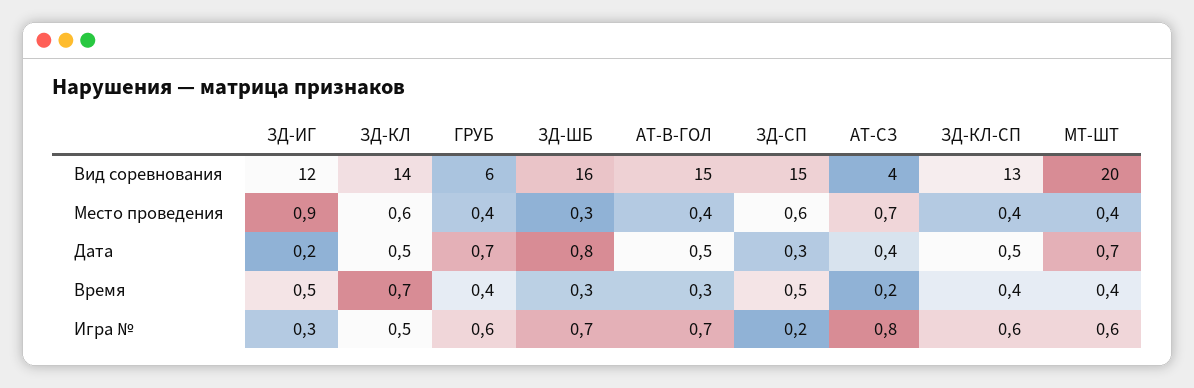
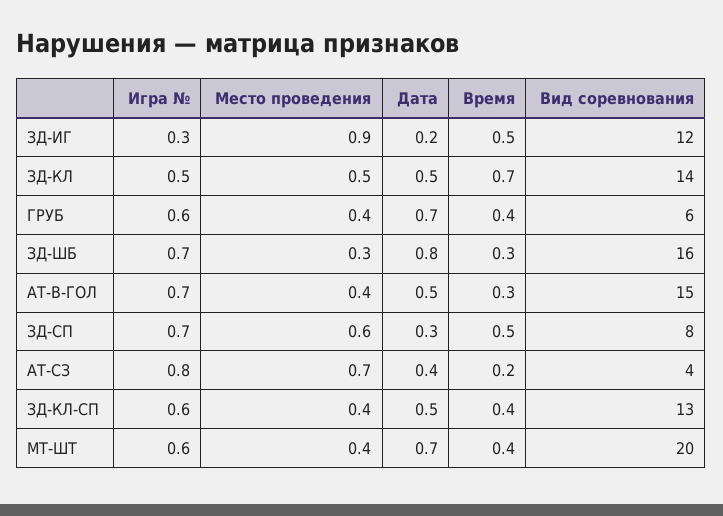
ЗД-СП, Вид соревнования: 15 -> 8
ЗД-КЛ, Место проведения: 0.6 -> 0.5
ЗД-СП, Игра №: 0.2 -> 0.7

